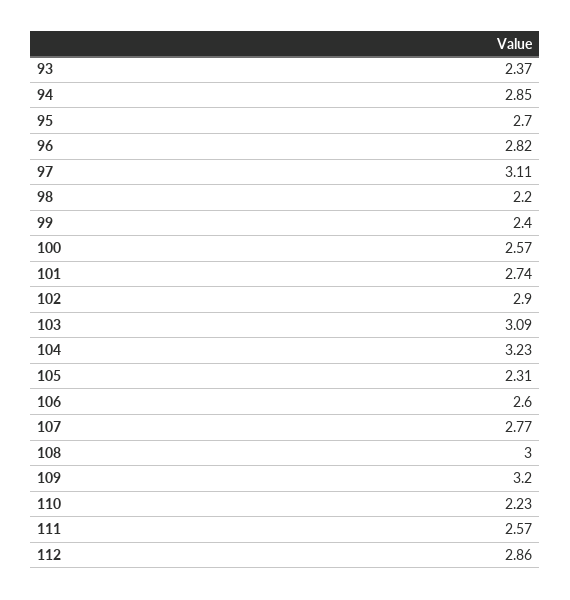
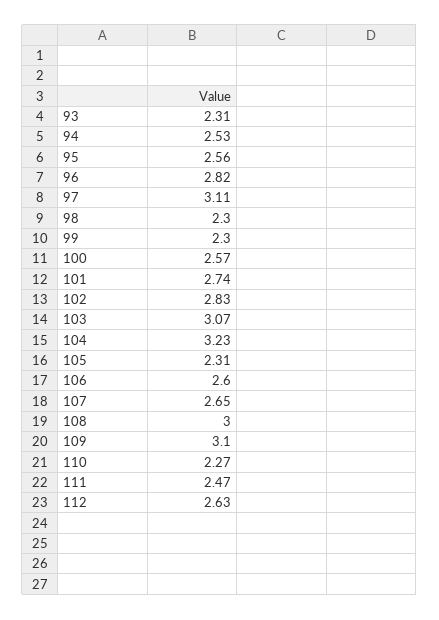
93: 2.37 -> 2.31
94: 2.85 -> 2.53
95: 2.7 -> 2.56
98: 2.2 -> 2.3
99: 2.4 -> 2.3
102: 2.9 -> 2.83
103: 3.09 -> 3.07
107: 2.77 -> 2.65
109: 3.2 -> 3.1
110: 2.23 -> 2.27
111: 2.57 -> 2.47
112: 2.86 -> 2.63

